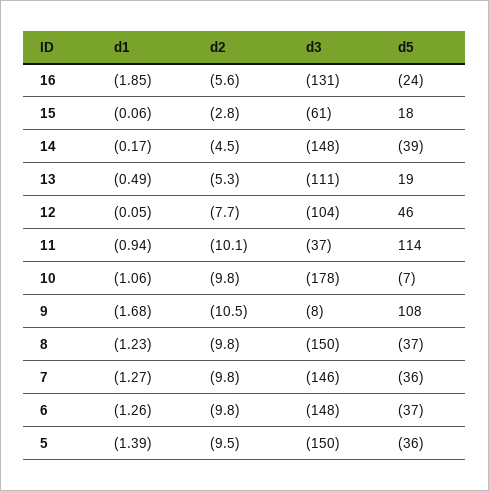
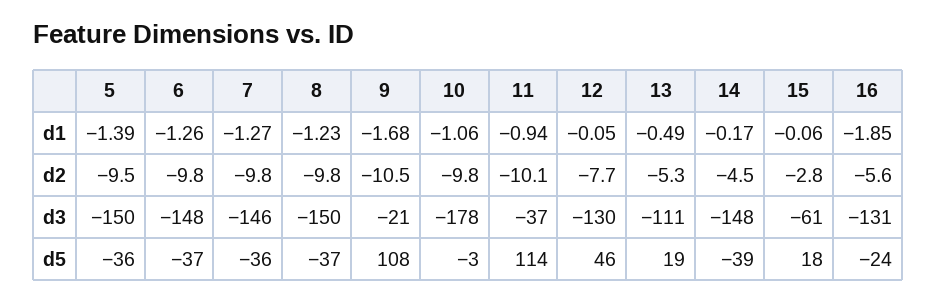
d3, 12: -104 -> -130
d5, 10: -7 -> -3
d3, 9: -8 -> -21

